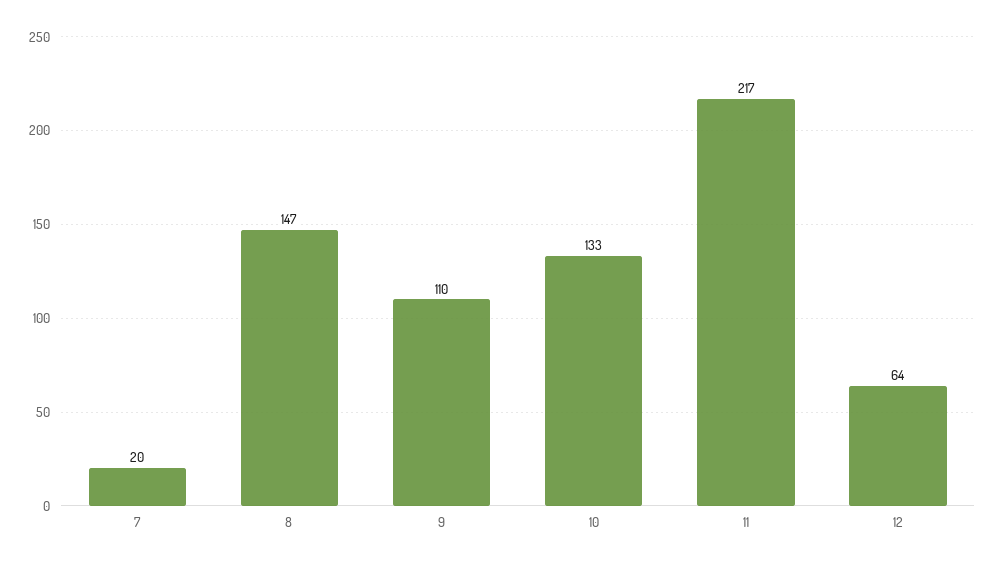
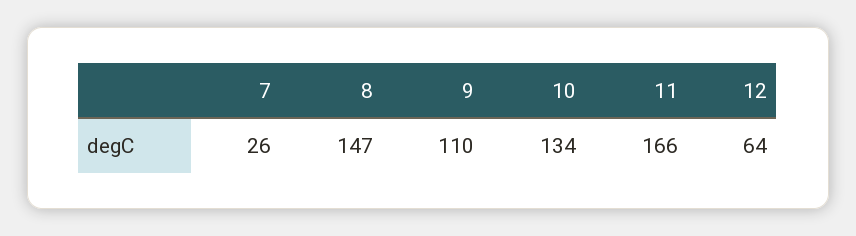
7: 20 -> 26
10: 133 -> 134
11: 217 -> 166

